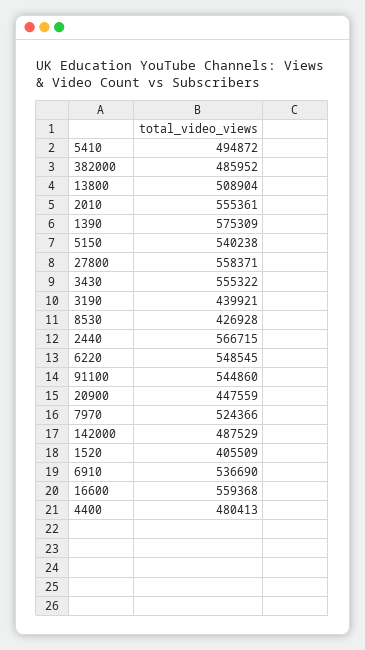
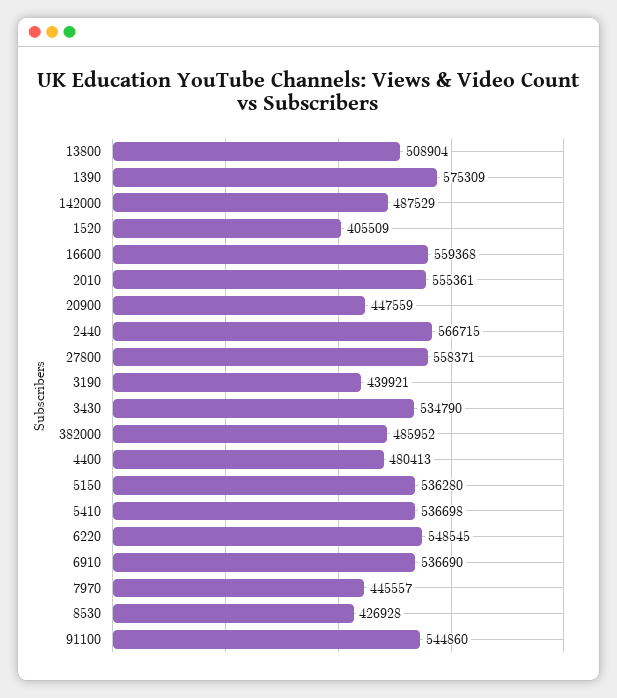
5410: 494872 -> 536698
5150: 540238 -> 536280
3430: 555322 -> 534790
7970: 524366 -> 445557

